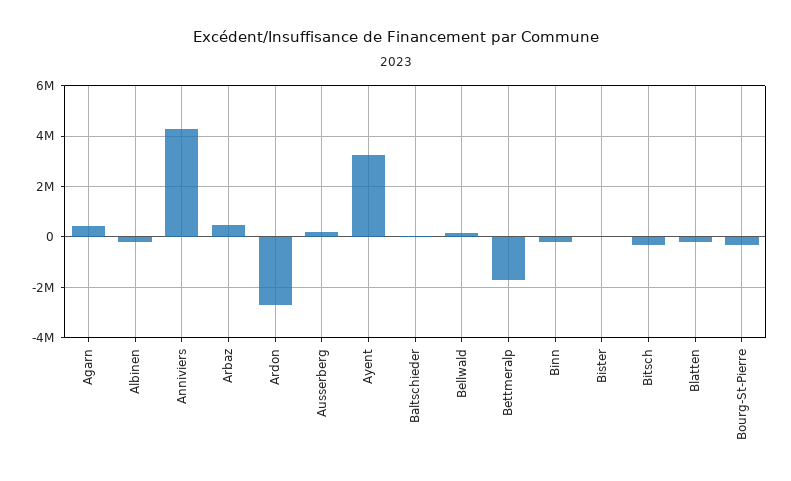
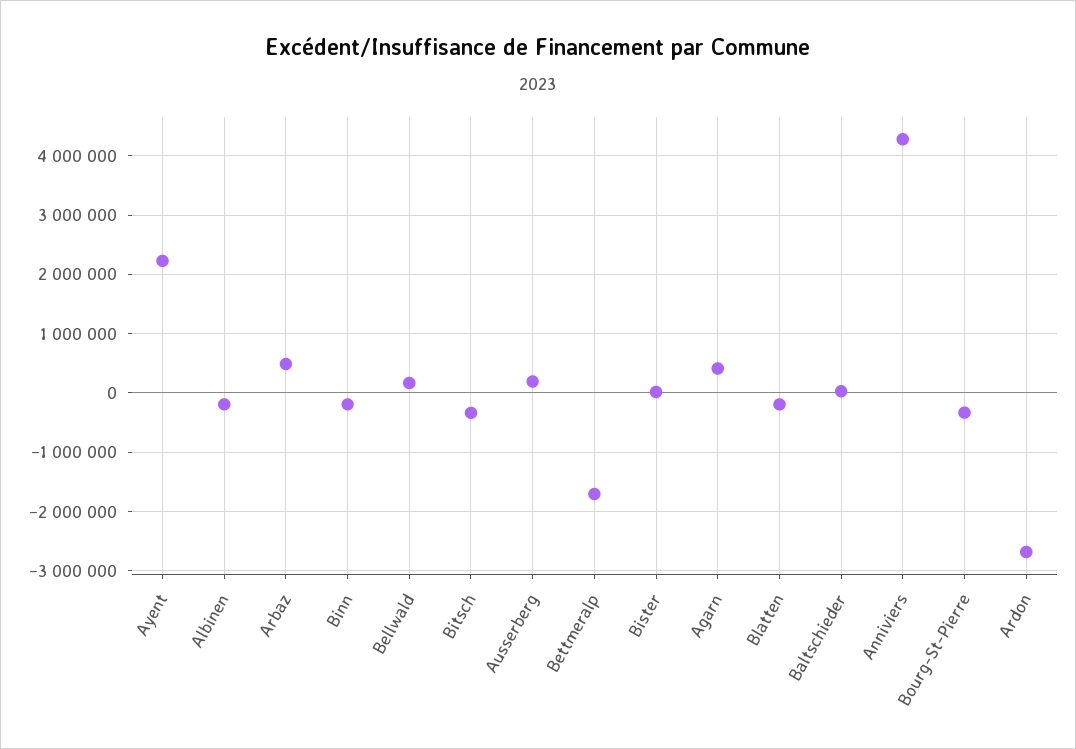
Ayent: 3250000 -> 2200000

